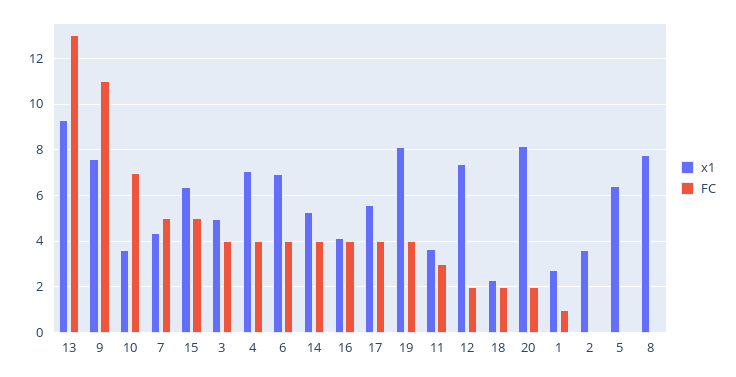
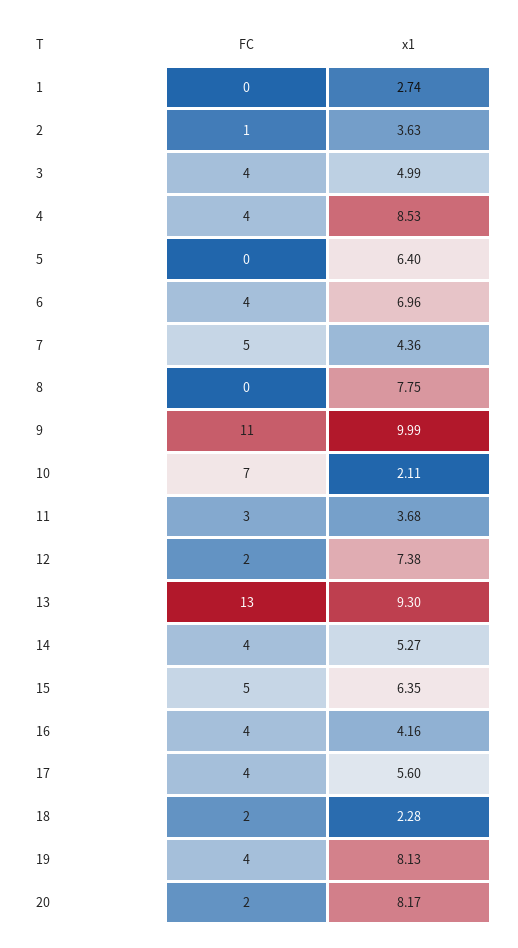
x1, 9: 7.5 -> 9.99
x1, 10: 3.5 -> 2.11
x1, 4: 7 -> 8.53
FC, 1: 1 -> 0
FC, 2: 0 -> 1

